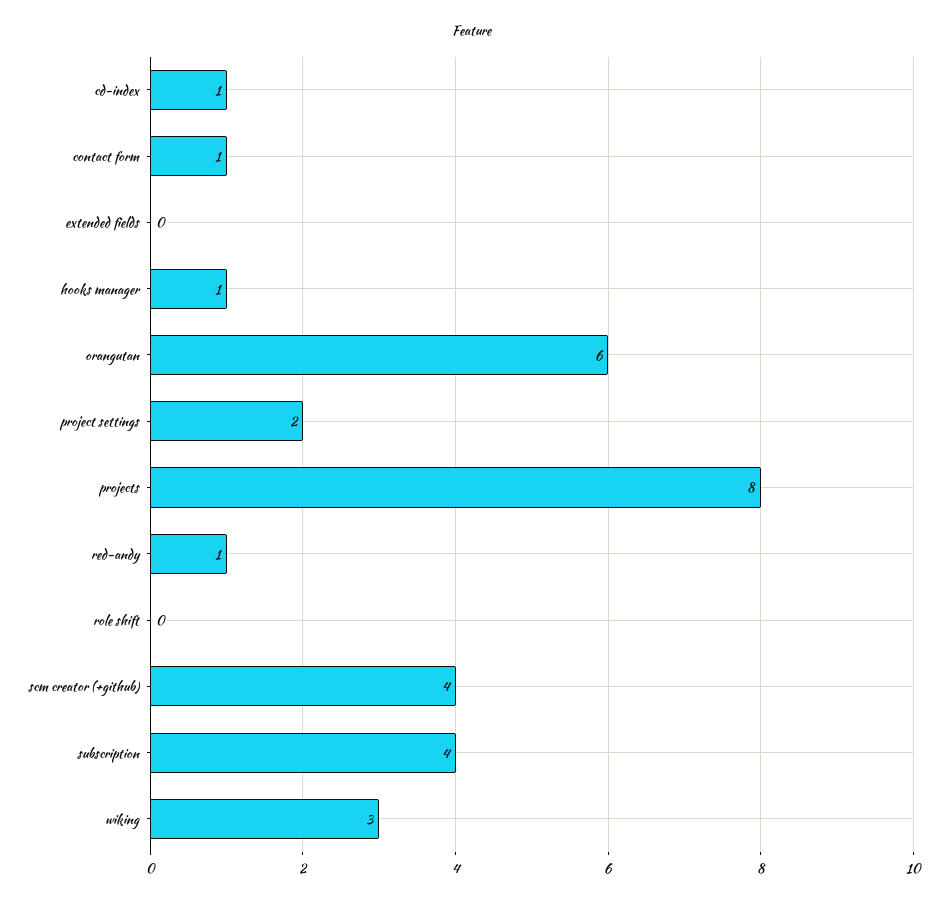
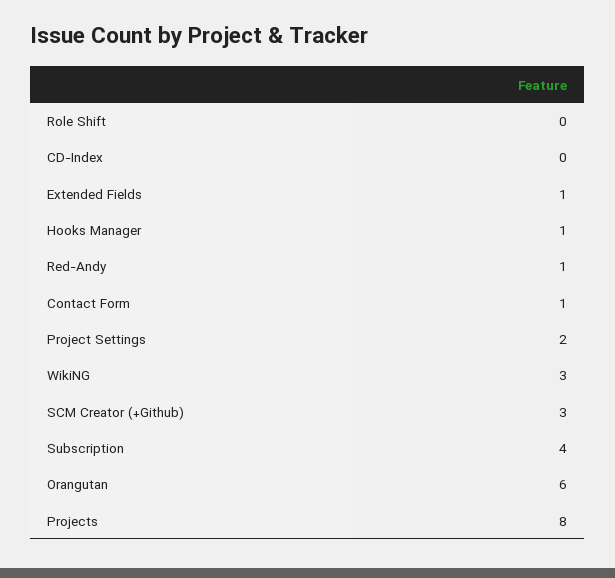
cd-index: 1 -> 0
extended fields: 0 -> 1
scm creator (+github): 4 -> 3

